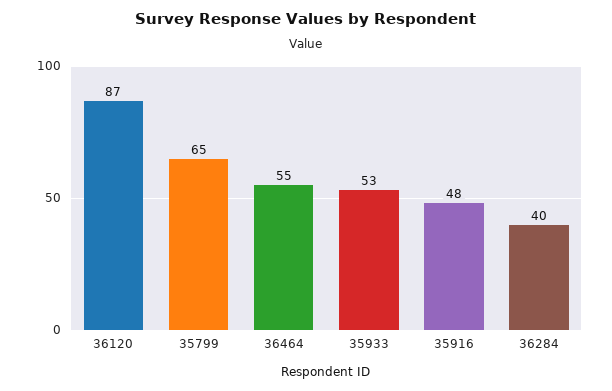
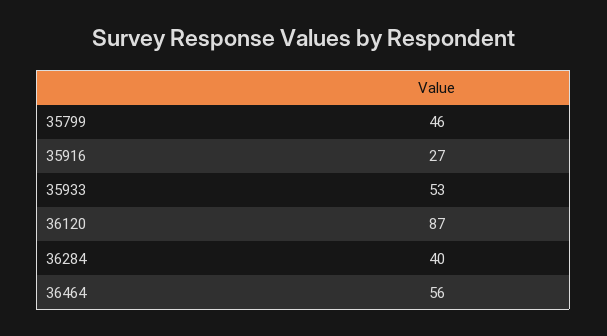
35799: 65 -> 46
36464: 55 -> 56
35916: 48 -> 27

